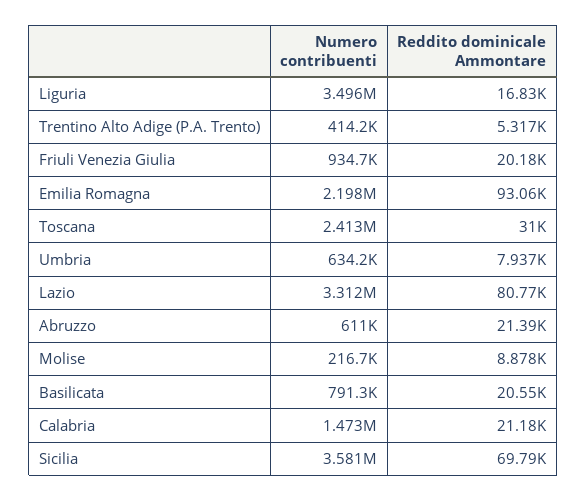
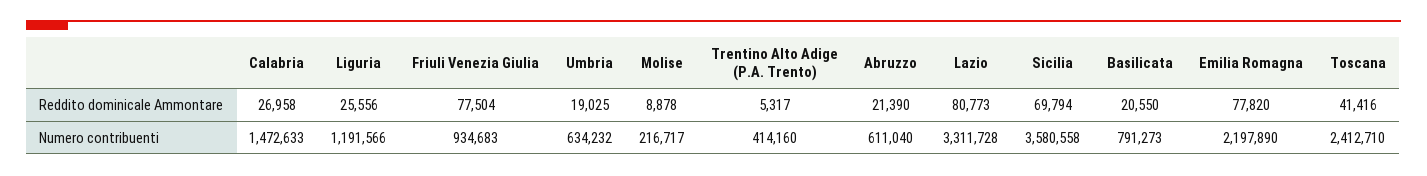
Numero contribuenti, Liguria: 3496000 -> 1191566
Reddito dominicale Ammontare, Liguria: 16830 -> 25556
Reddito dominicale Ammontare, Friuli Venezia Giulia: 20180 -> 77504
Reddito dominicale Ammontare, Emilia Romagna: 93060 -> 77820
Reddito dominicale Ammontare, Toscana: 31000 -> 41416
Reddito dominicale Ammontare, Umbria: 7937 -> 19025
Reddito dominicale Ammontare, Calabria: 21180 -> 26958

